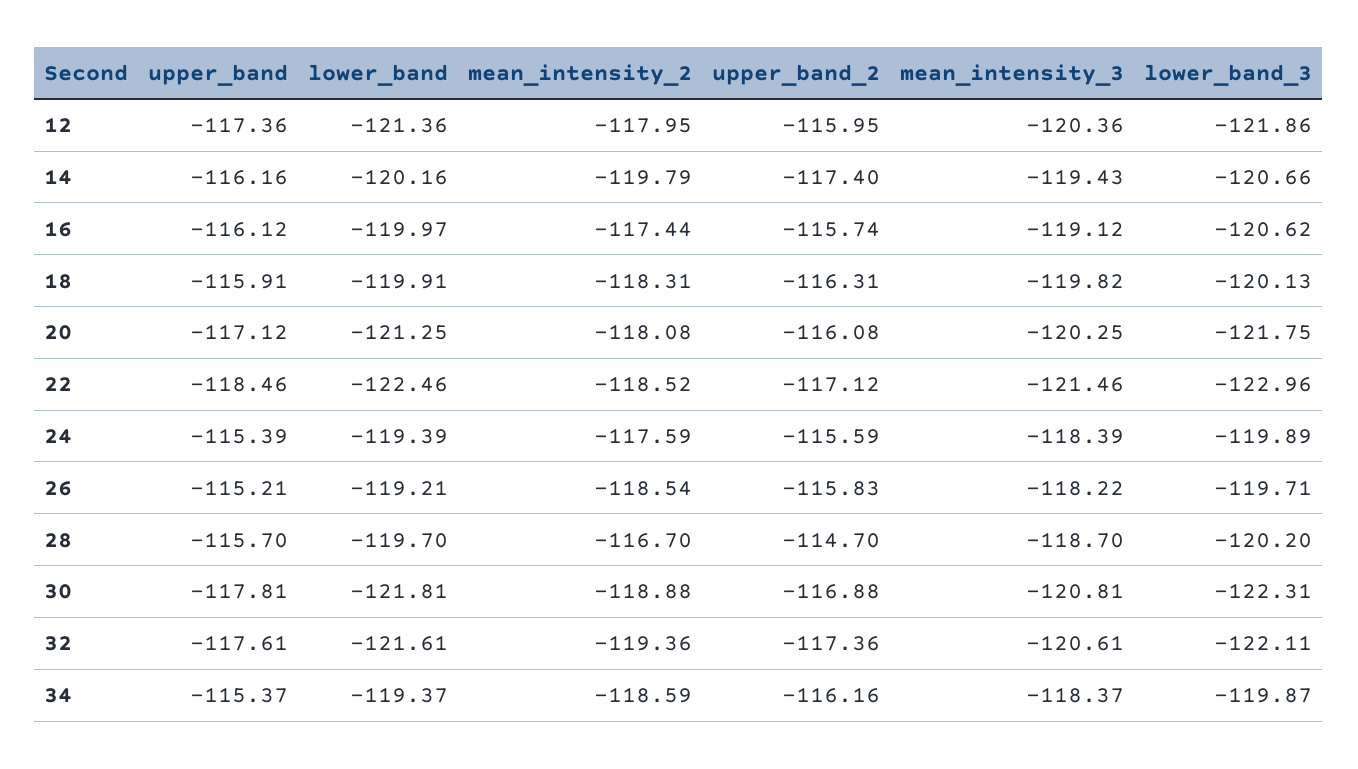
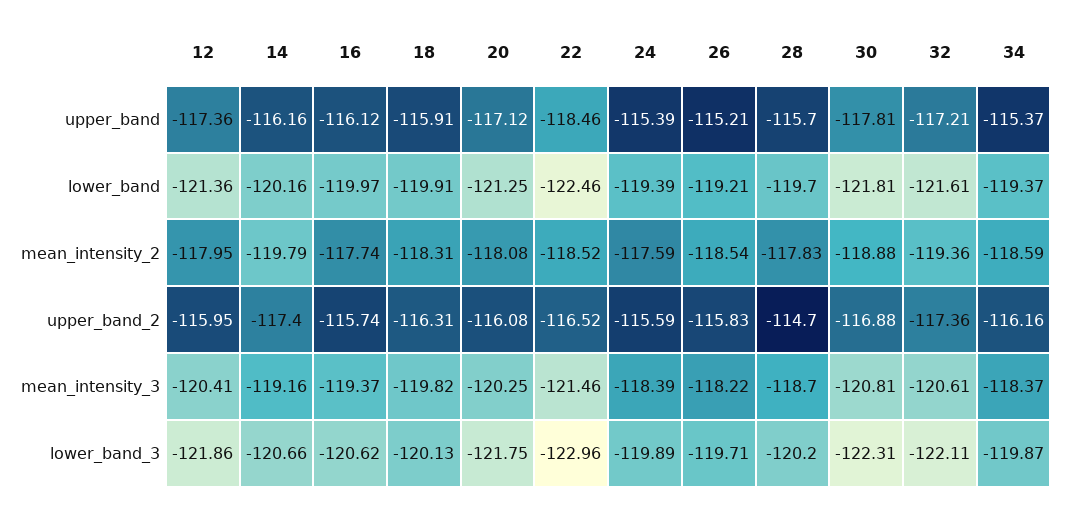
mean_intensity_3, 12: -120.36 -> -120.41
mean_intensity_3, 14: -119.43 -> -119.16
mean_intensity_2, 16: -117.44 -> -117.74
mean_intensity_3, 16: -119.12 -> -119.37
upper_band_2, 22: -117.12 -> -116.52
mean_intensity_2, 28: -116.7 -> -117.83
upper_band, 32: -117.61 -> -117.21

